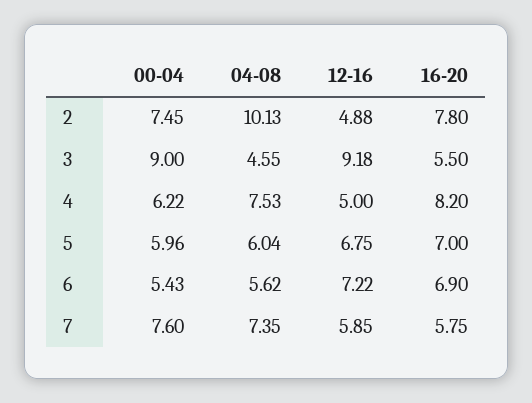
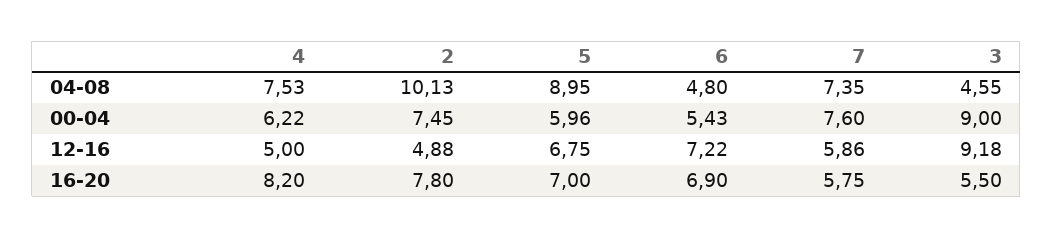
04-08, 5: 6.04 -> 8.95
04-08, 6: 5.62 -> 4.8
12-16, 7: 5.85 -> 5.86

